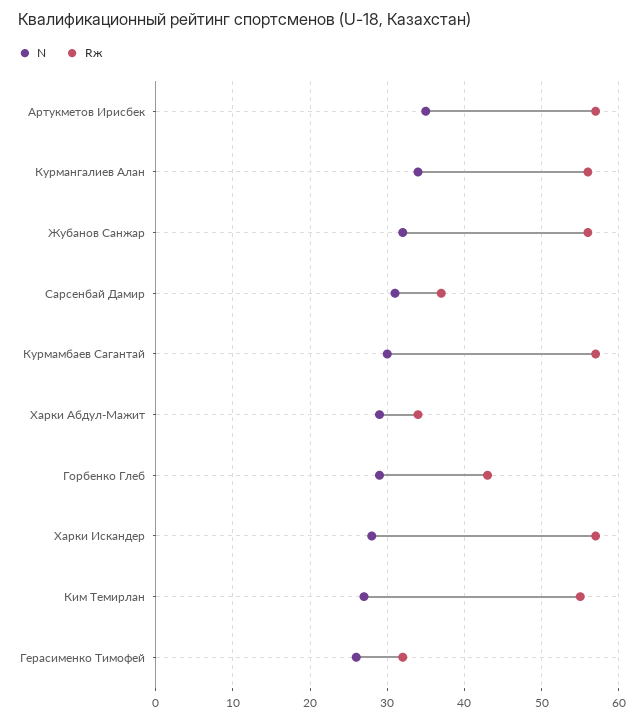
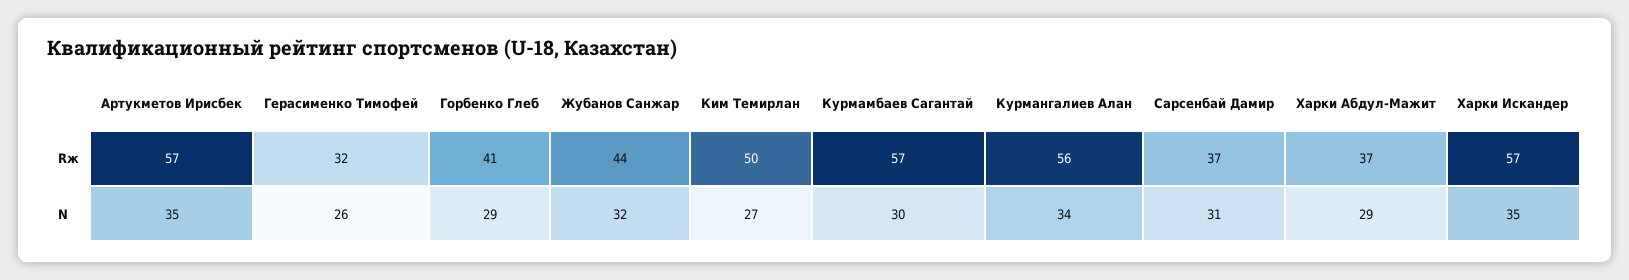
Rж, Жубанов Санжар: 56 -> 44
Rж, Харки Абдул-Мажит: 34 -> 37
Rж, Горбенко Глеб: 43 -> 41
N, Харки Искандер: 28 -> 35
Rж, Ким Темирлан: 55 -> 50

